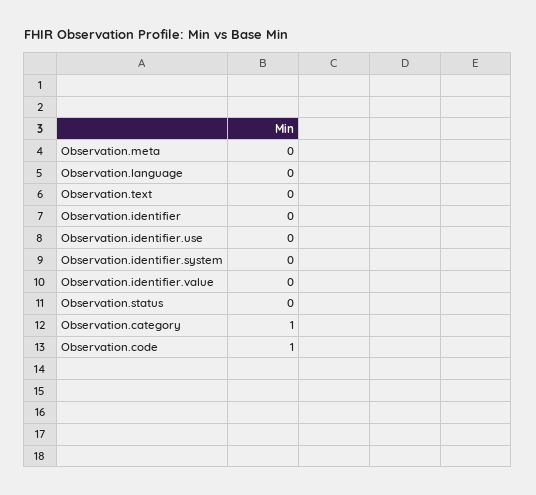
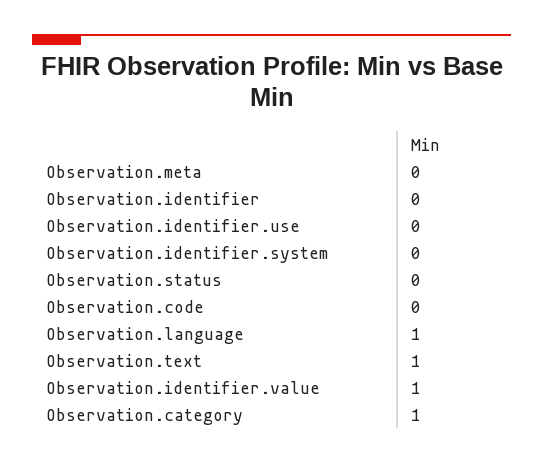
Observation.language: 0 -> 1
Observation.text: 0 -> 1
Observation.identifier.value: 0 -> 1
Observation.code: 1 -> 0

